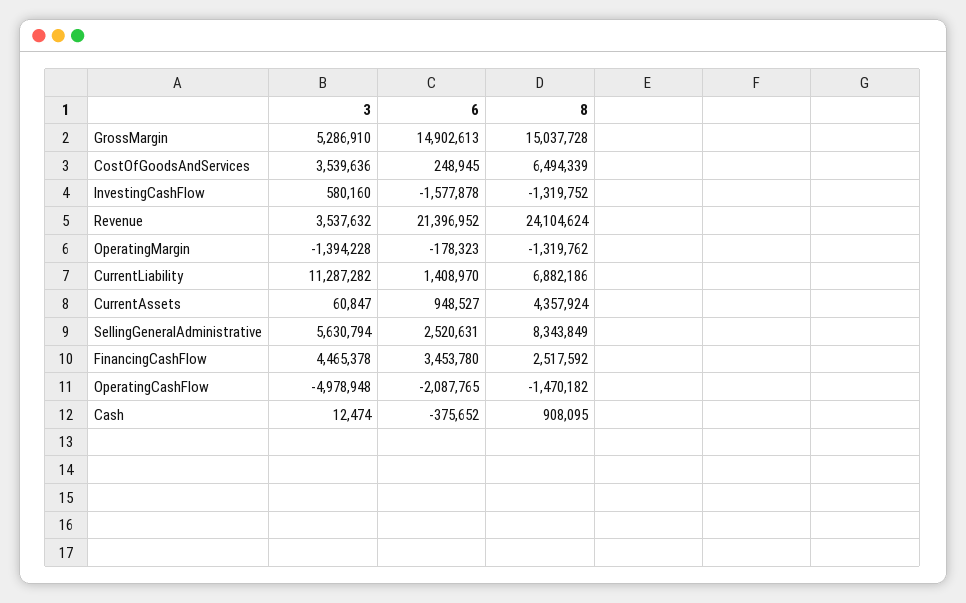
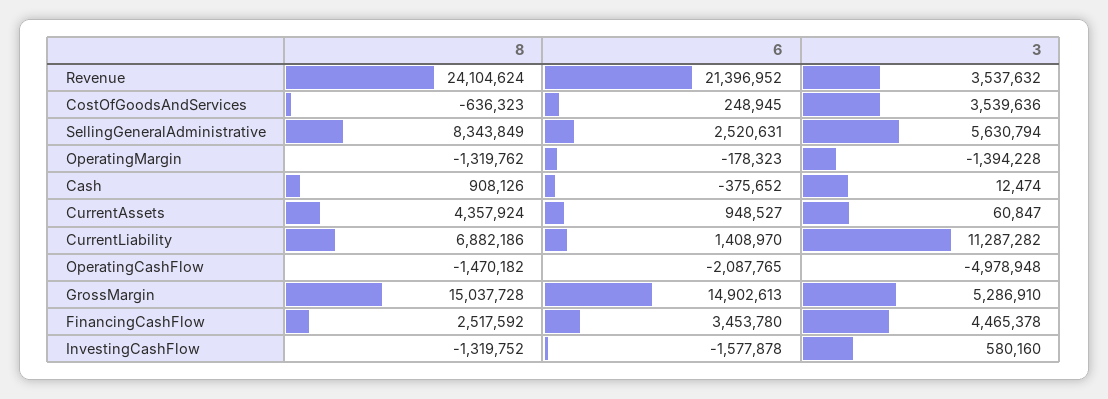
8, CostOfGoodsAndServices: 6494339 -> -636323
8, Cash: 908095 -> 908126

